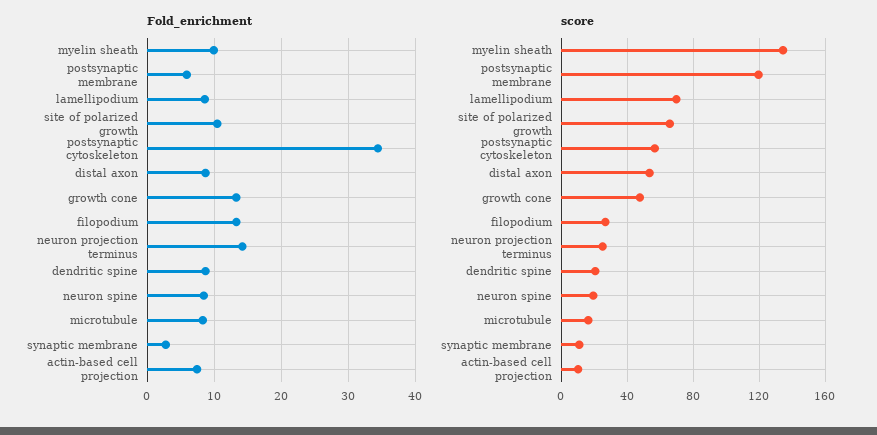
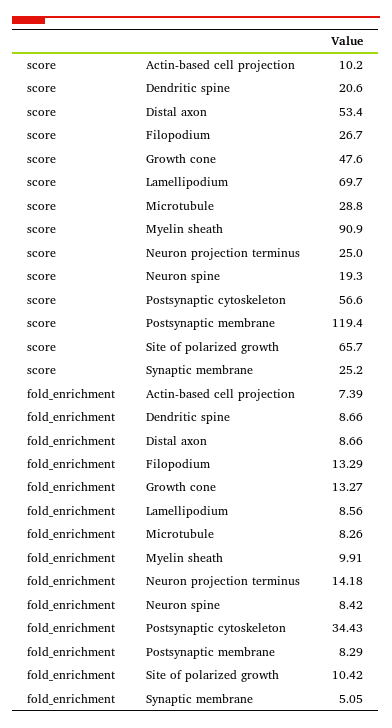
Fold_enrichment, postsynaptic membrane: 6 -> 8.29
Fold_enrichment, synaptic membrane: 3 -> 5.05
score, myelin sheath: 135 -> 90.9
score, microtubule: 15 -> 28.8
score, synaptic membrane: 10 -> 25.2

